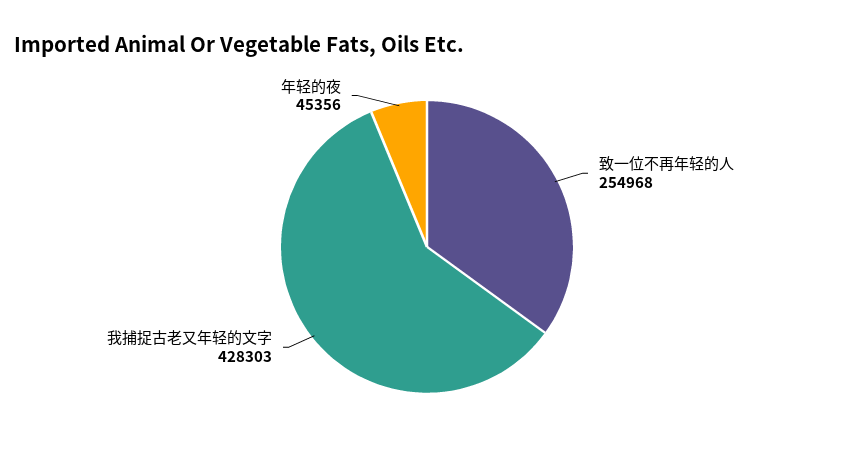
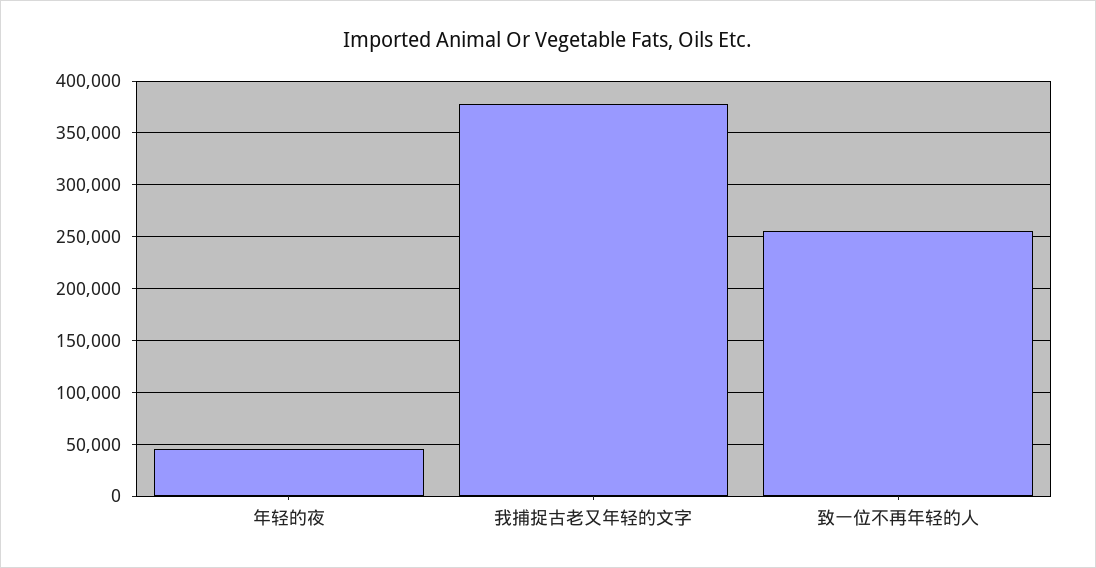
我捕捉古老又年轻的文字: 428303 -> 380000

